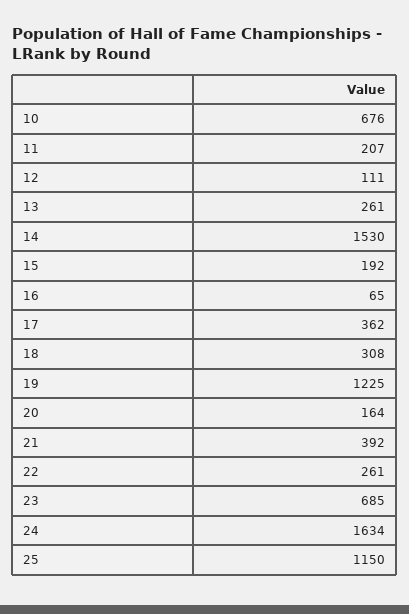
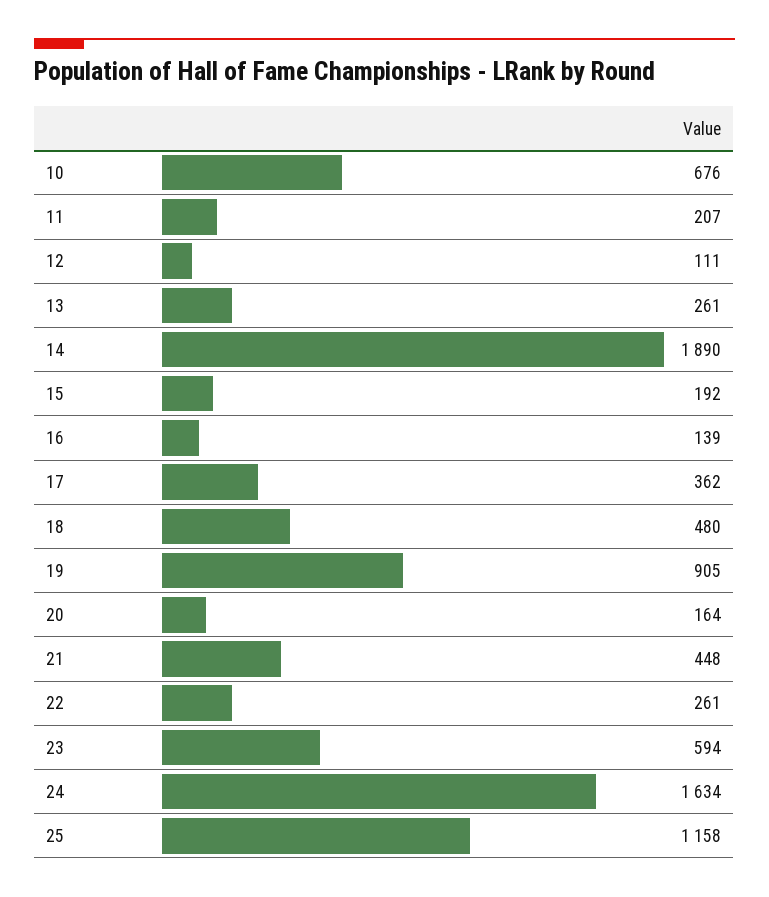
14: 1530 -> 1890
16: 65 -> 139
18: 308 -> 480
19: 1225 -> 905
21: 392 -> 448
23: 685 -> 594
25: 1150 -> 1158

